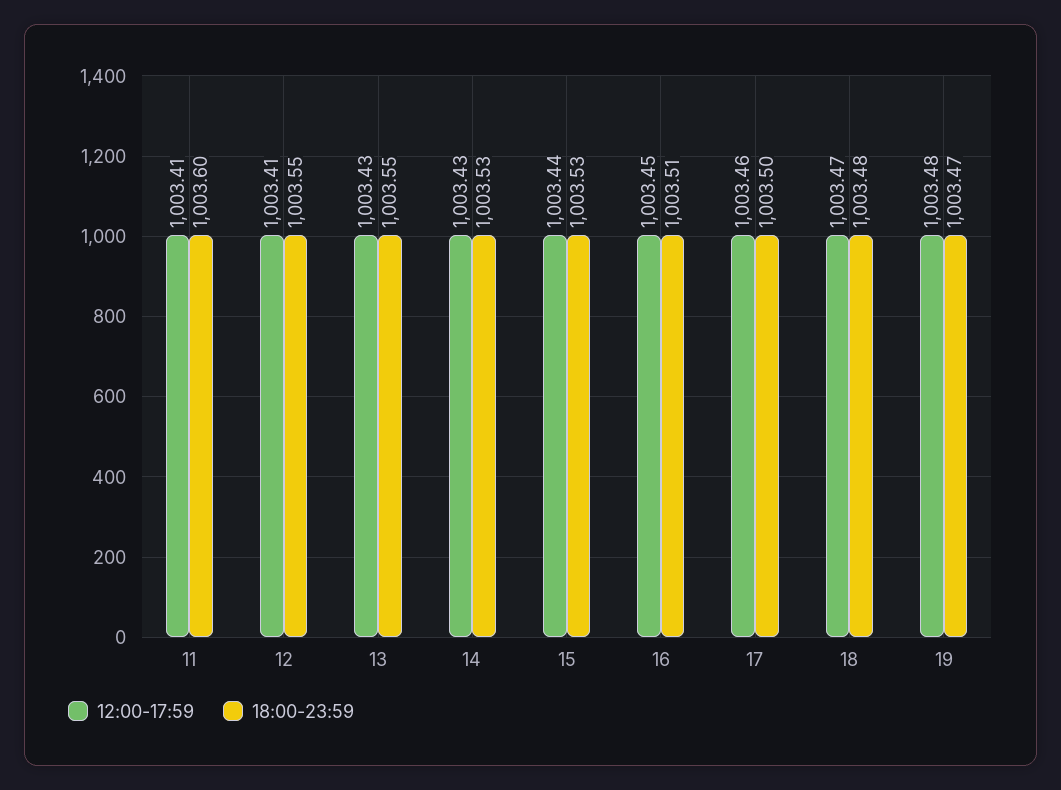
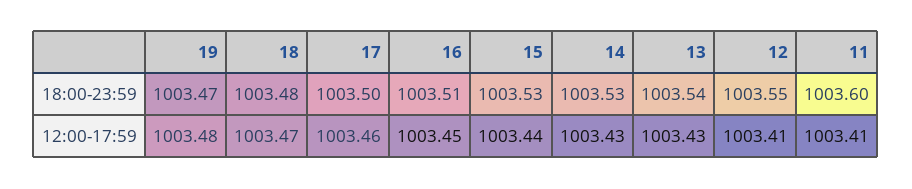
18:00-23:59, 13: 1003.55 -> 1003.54

